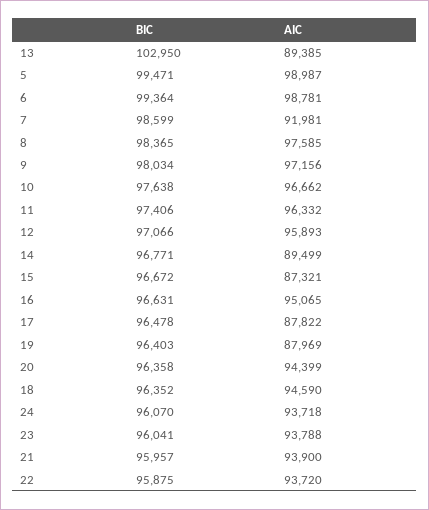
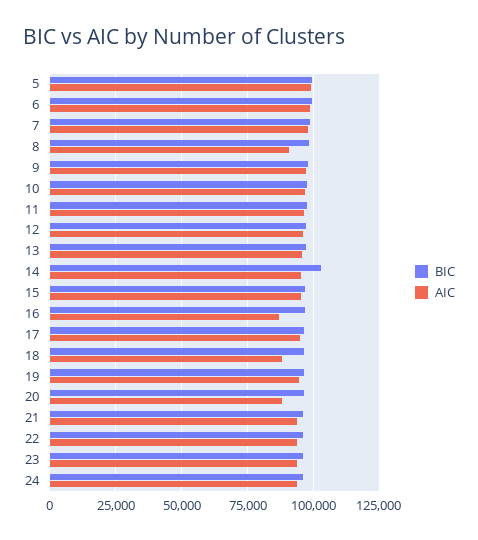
BIC, 13: 102950 -> 97500
AIC, 13: 89385 -> 95000
AIC, 7: 91981 -> 97500
AIC, 8: 97585 -> 90000
BIC, 14: 96771 -> 102500
AIC, 14: 89499 -> 95000
AIC, 15: 87321 -> 95000
AIC, 16: 95065 -> 87500
AIC, 17: 87822 -> 95000
AIC, 19: 87969 -> 95000
AIC, 20: 94399 -> 87500
AIC, 18: 94590 -> 87500

